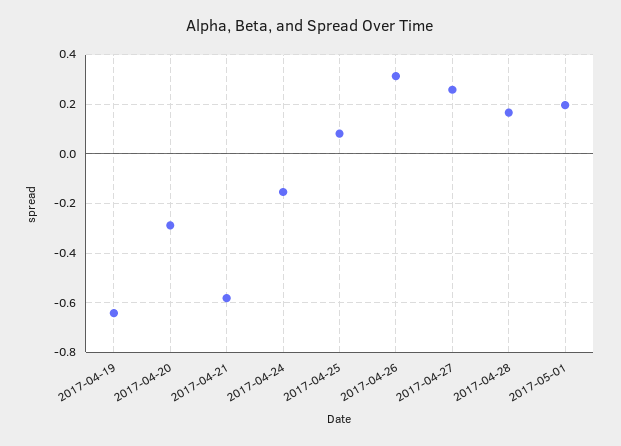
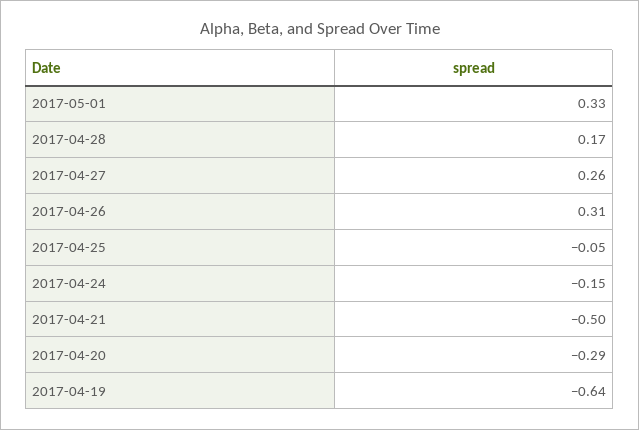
2017-04-21: -0.575 -> -0.5
2017-04-25: 0.075 -> -0.05
2017-05-01: 0.2 -> 0.33

